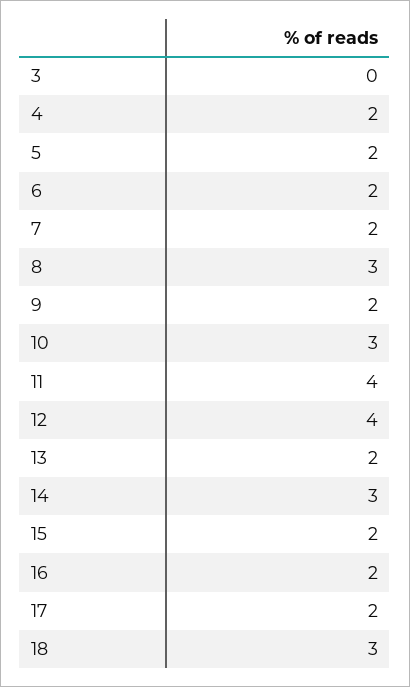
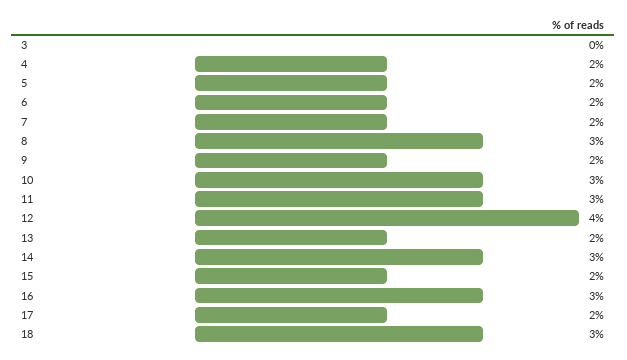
11: 4 -> 3
16: 2 -> 3

